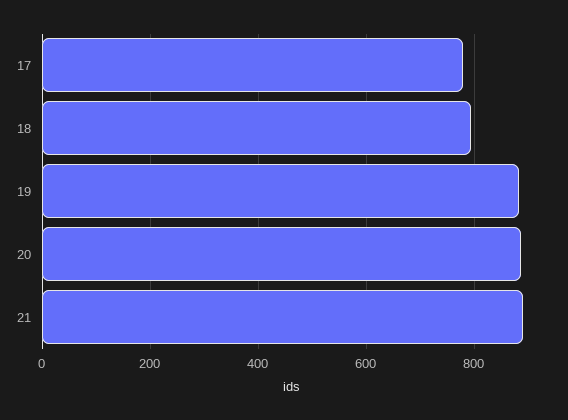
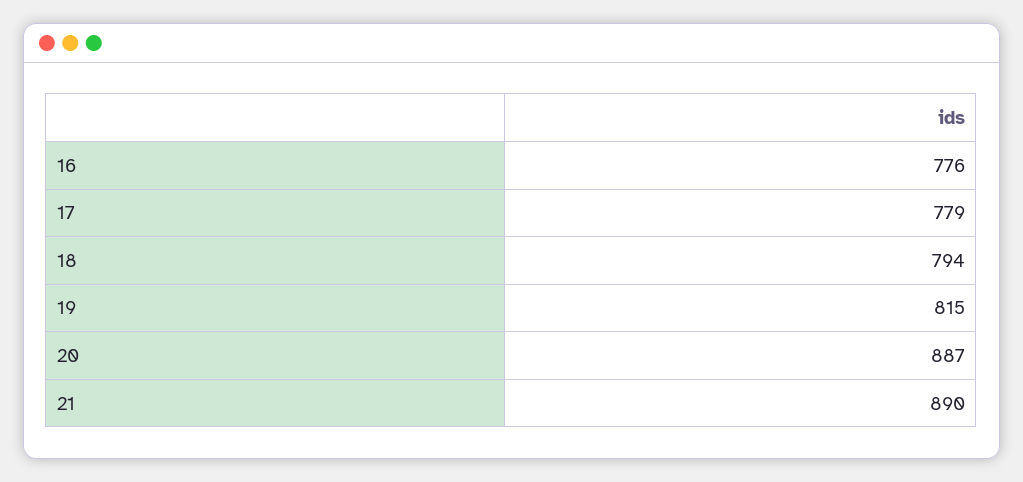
19: 880 -> 815
16: none -> 776

